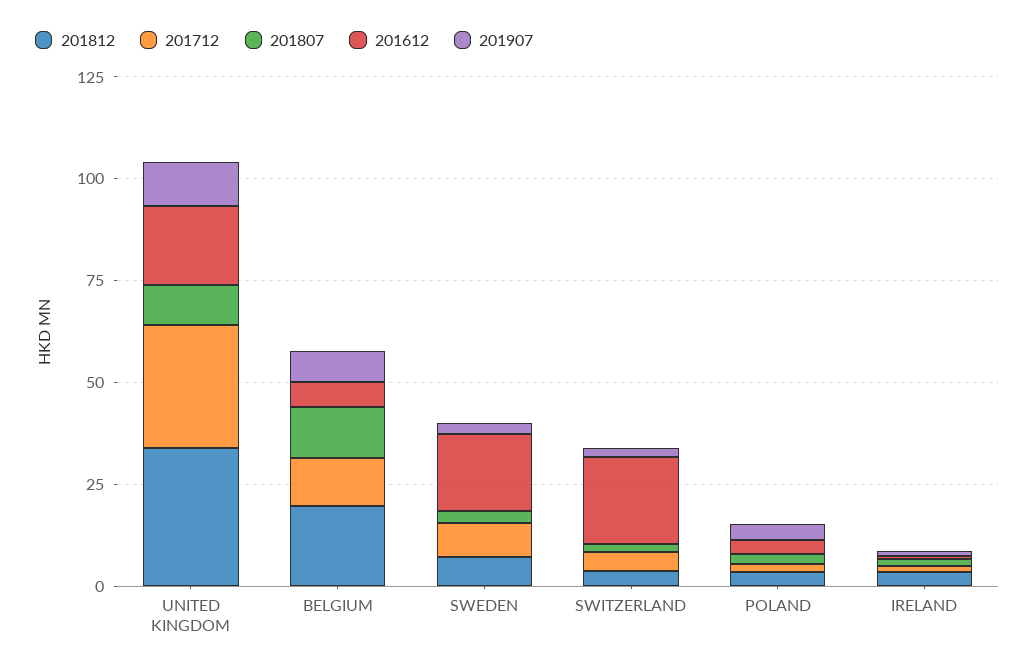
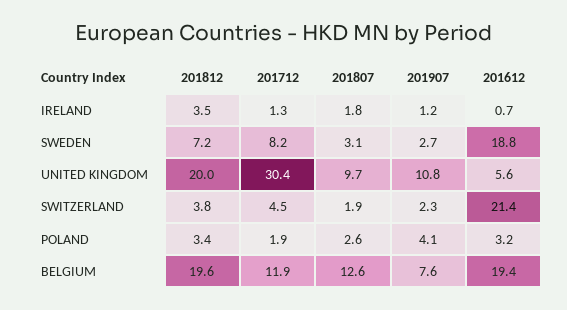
201812, UNITED KINGDOM: 35 -> 20
201612, UNITED KINGDOM: 20 -> 5.6
201612, BELGIUM: 5 -> 19.4

